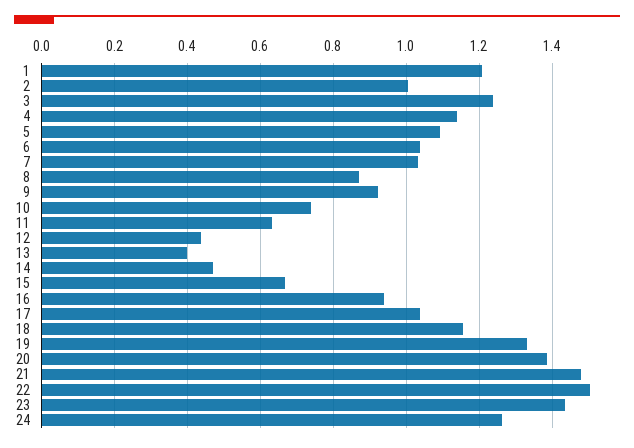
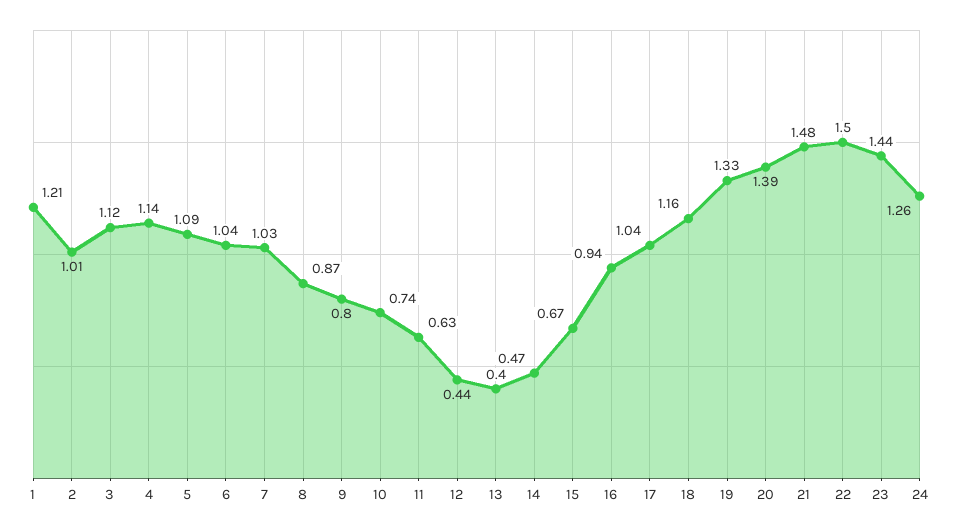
3: 1.24 -> 1.12
9: 0.92 -> 0.8

